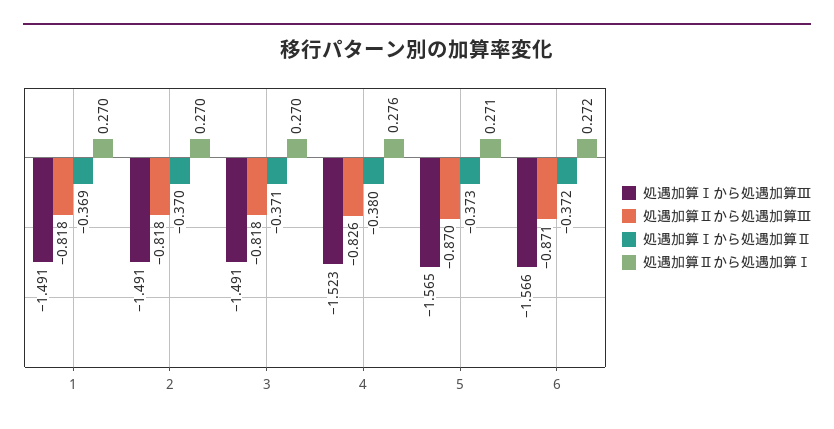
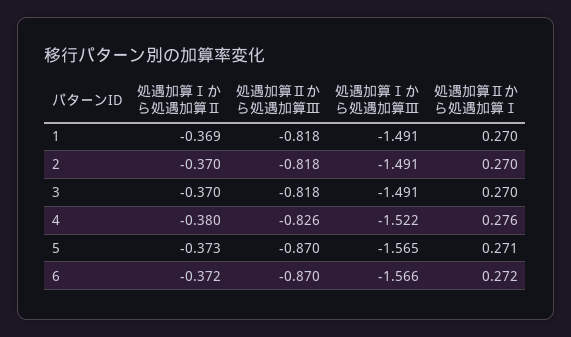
処遇加算Ⅰから処遇加算Ⅱ, 3: -0.371 -> -0.37
処遇加算Ⅰから処遇加算Ⅲ, 4: -1.523 -> -1.522
処遇加算Ⅱから処遇加算Ⅲ, 6: -0.871 -> -0.87

